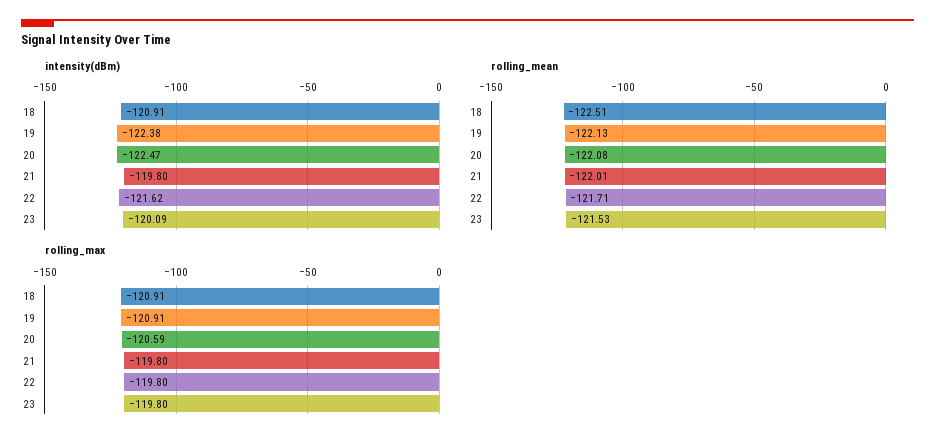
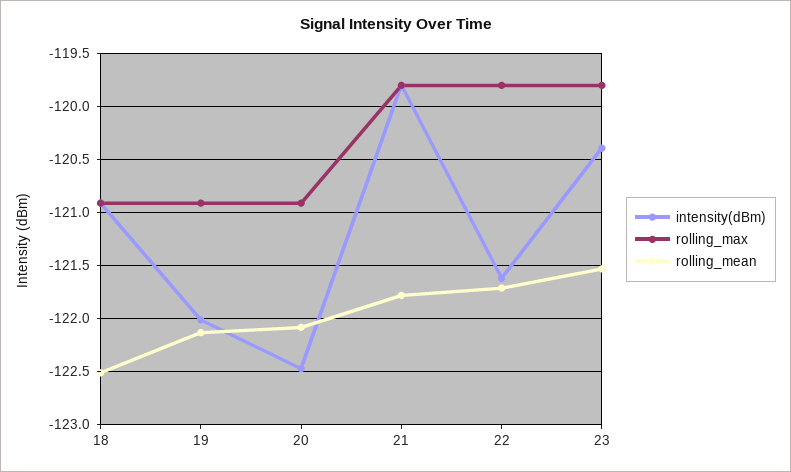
intensity(dBm), 19: -122.38 -> -122
intensity(dBm), 23: -120.09 -> -120.4
rolling_mean, 21: -122.01 -> -121.8
rolling_max, 20: -120.59 -> -120.9

